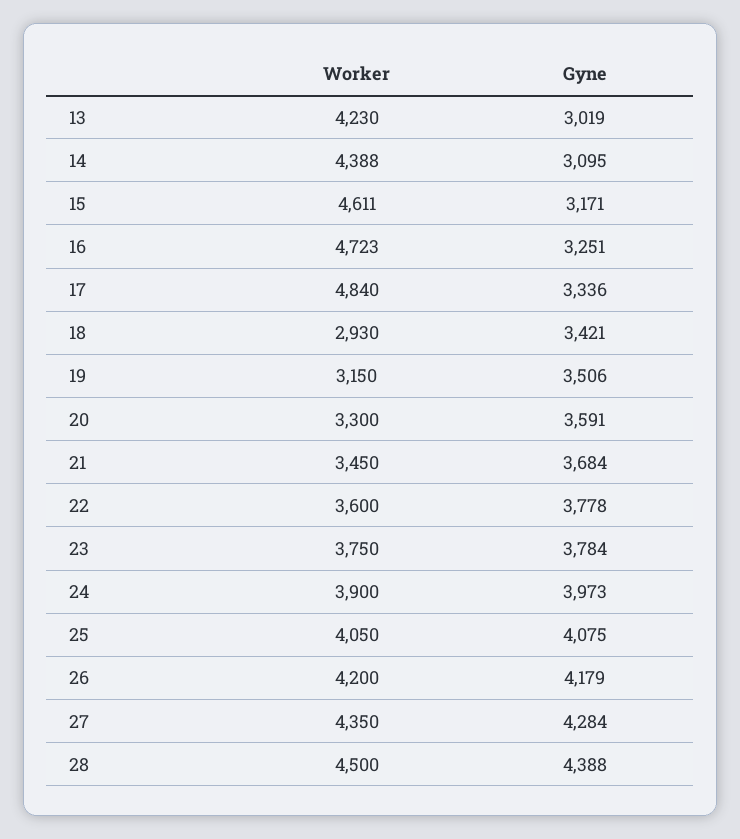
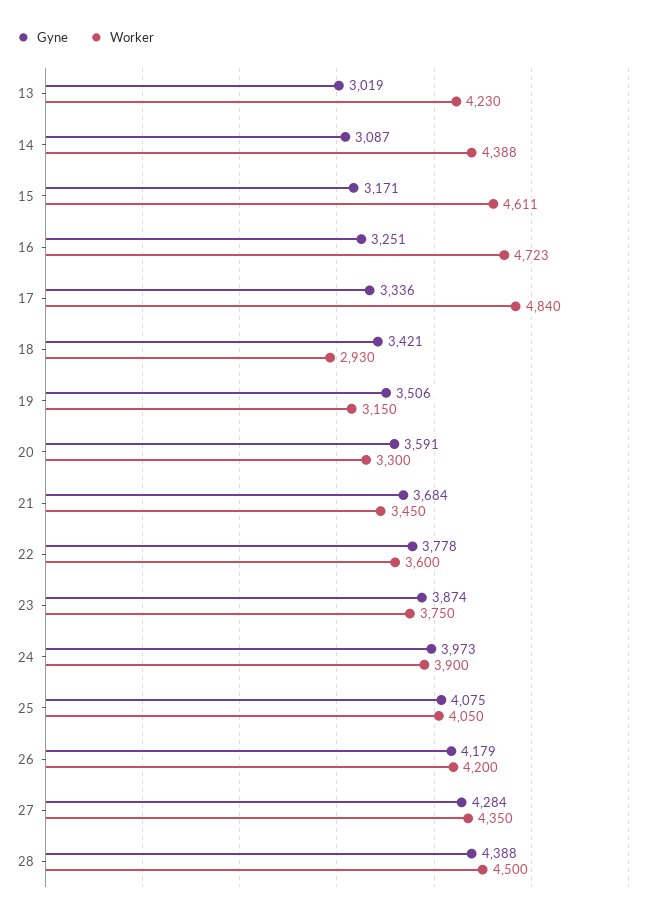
Gyne, 14: 3095 -> 3087
Gyne, 23: 3784 -> 3874

